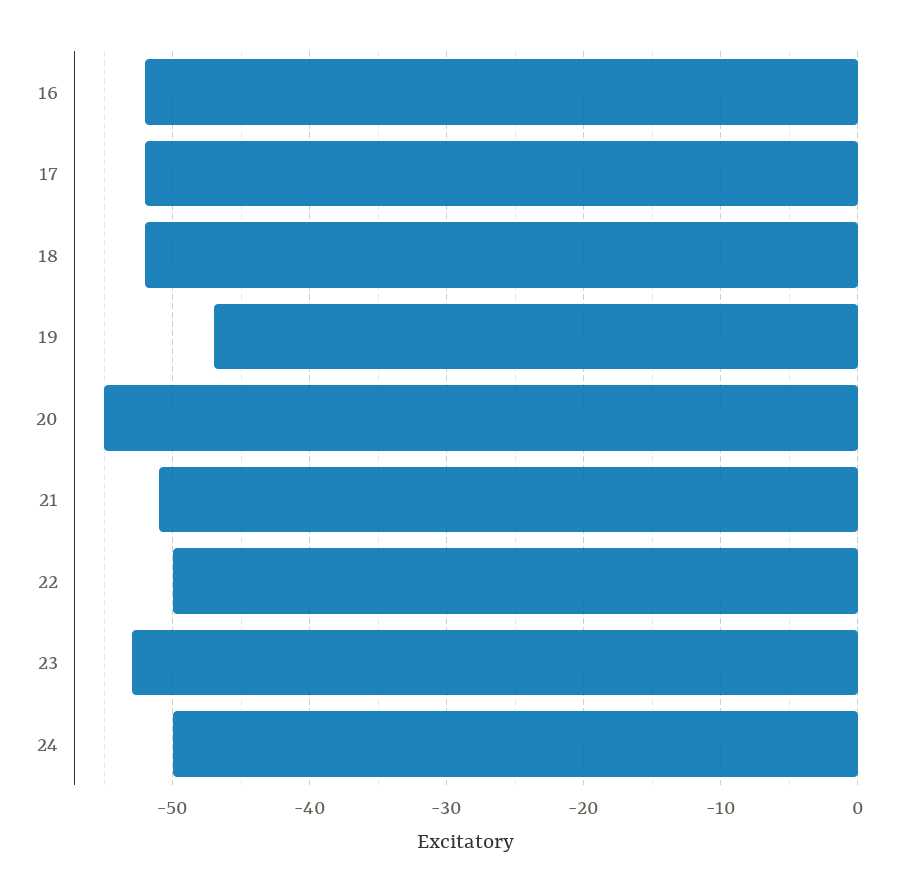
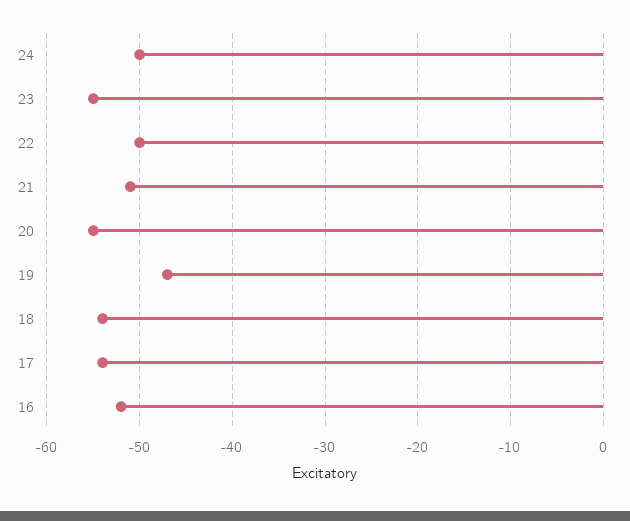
17: -52 -> -54
18: -52 -> -54
23: -53 -> -55

